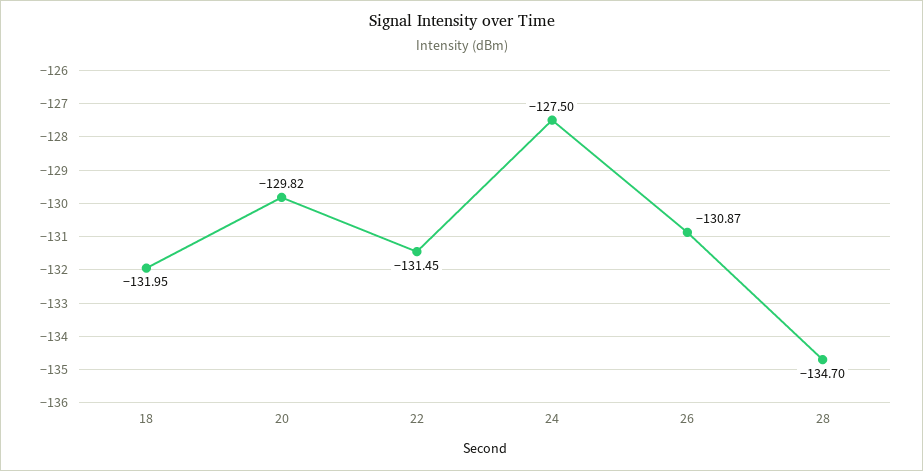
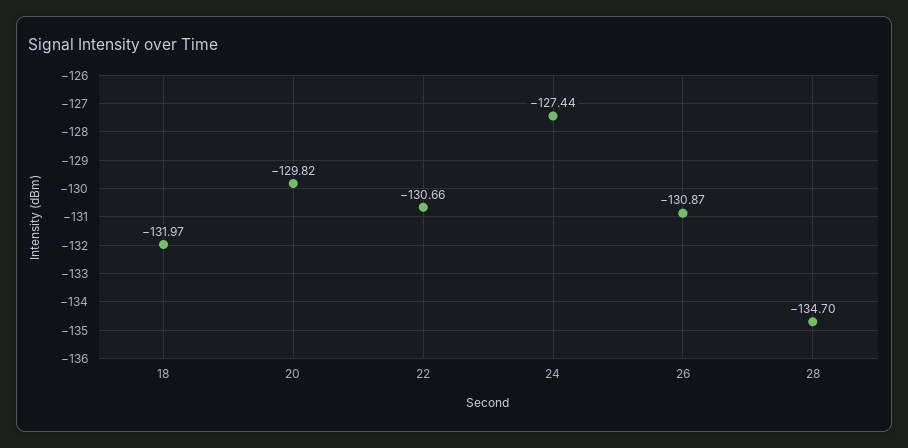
18: -131.95 -> -131.97
22: -131.45 -> -130.66
24: -127.5 -> -127.44

